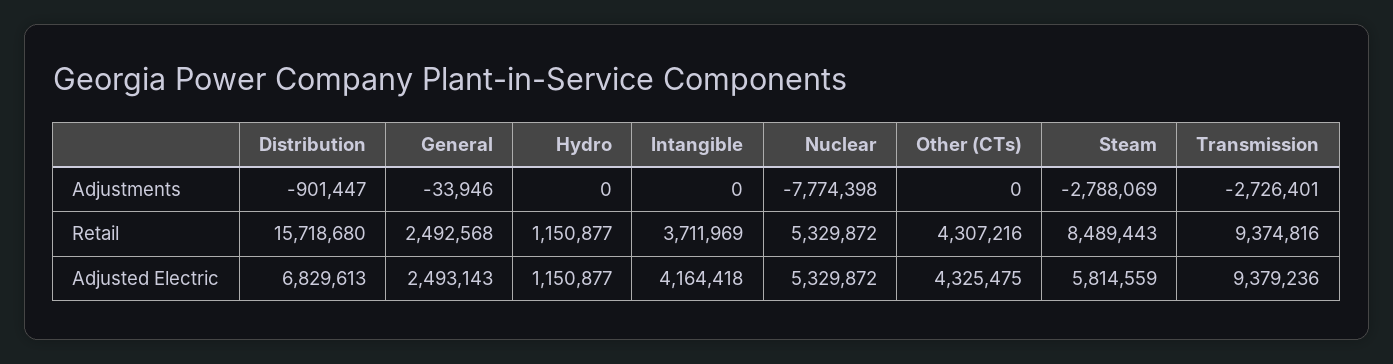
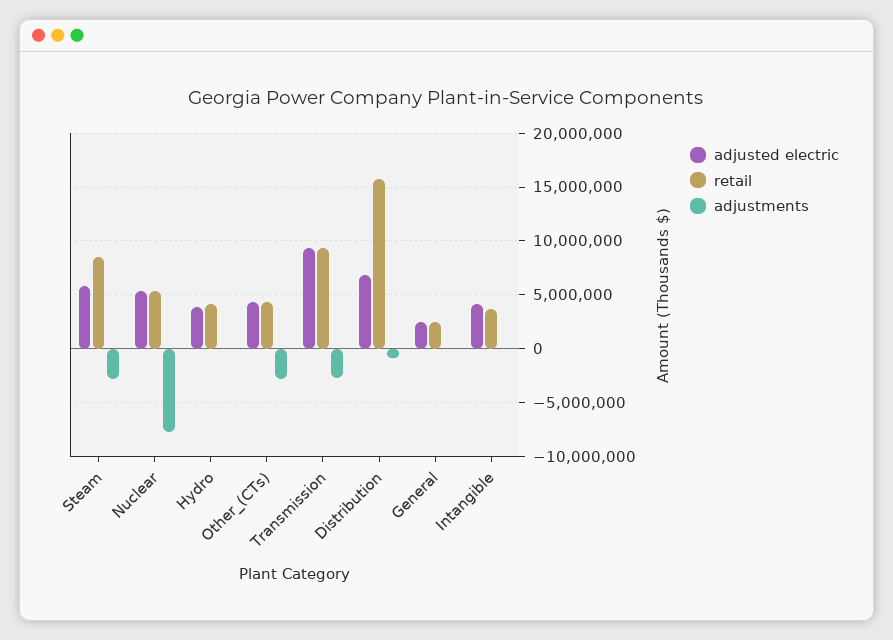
Adjustments, Other (CTs): 0 -> -3000000
Retail, Hydro: 1150877 -> 4000000
Adjusted Electric, Hydro: 1150877 -> 4000000

